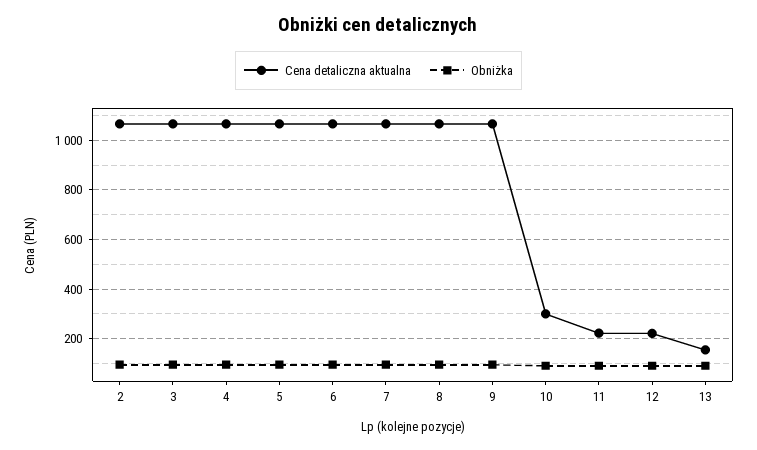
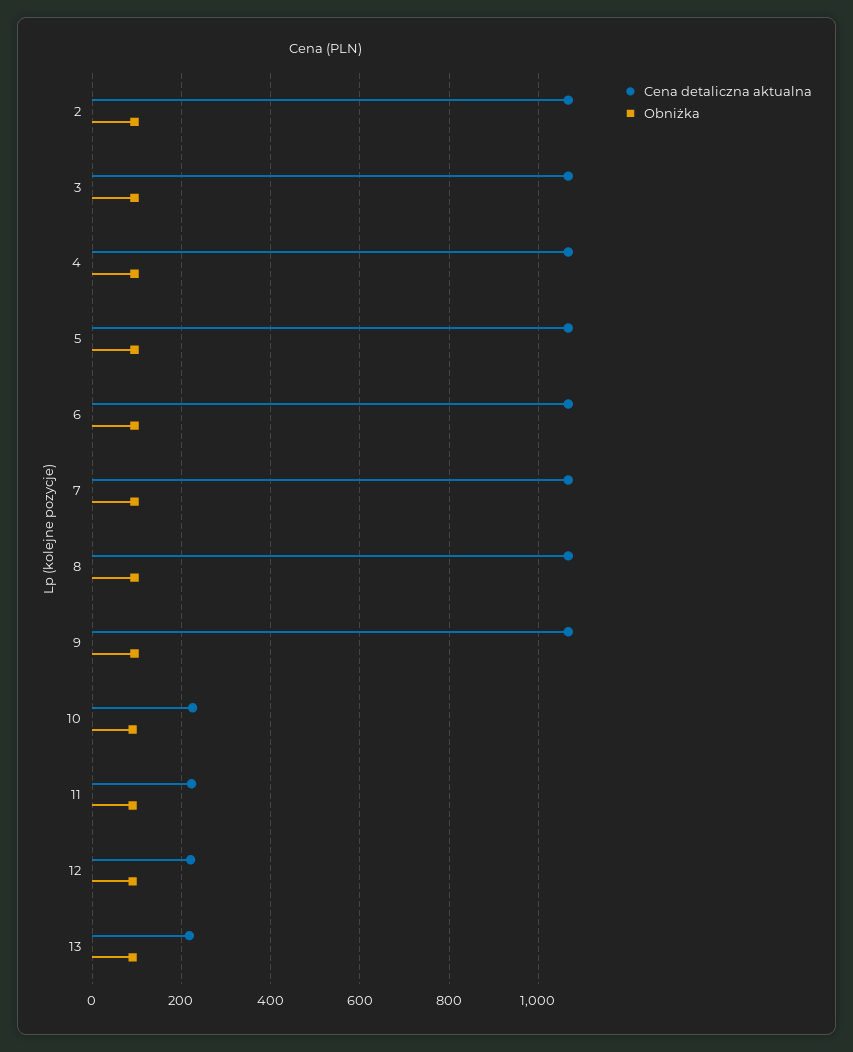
Cena detaliczna aktualna, 10: 300 -> 220
Cena detaliczna aktualna, 13: 150 -> 220

